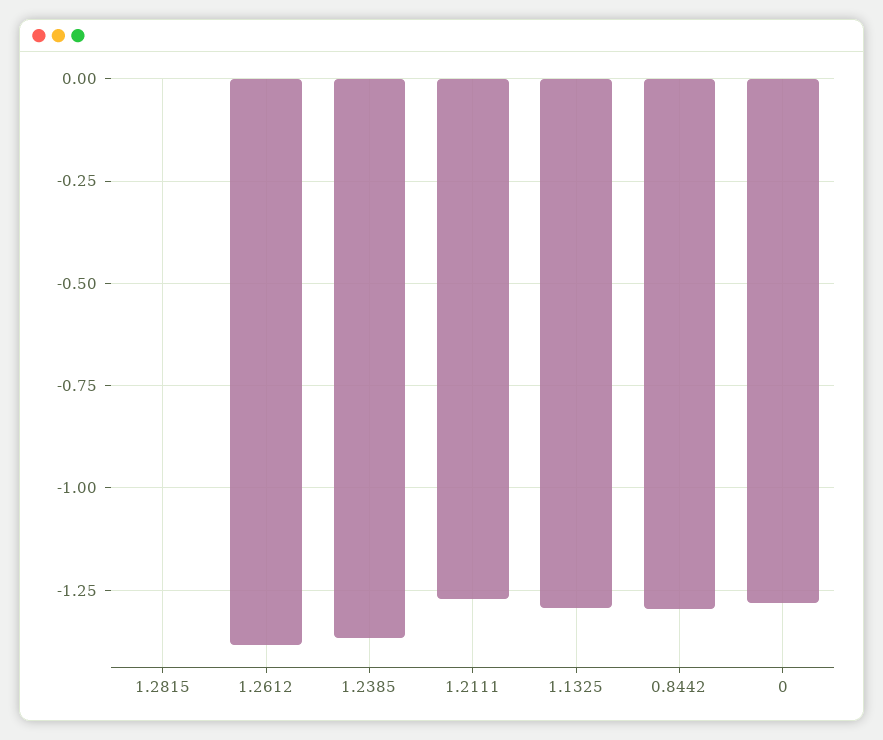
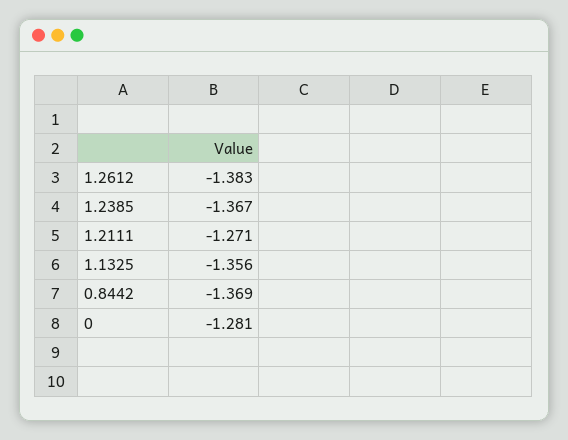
1.2815: 0 -> none
1.1325: -1.3 -> -1.356
0.8442: -1.3 -> -1.369

